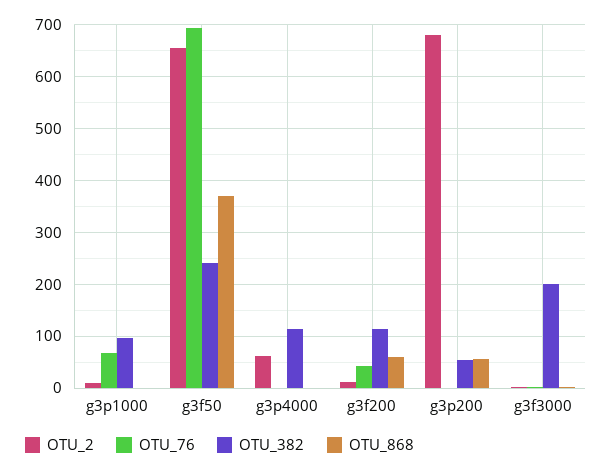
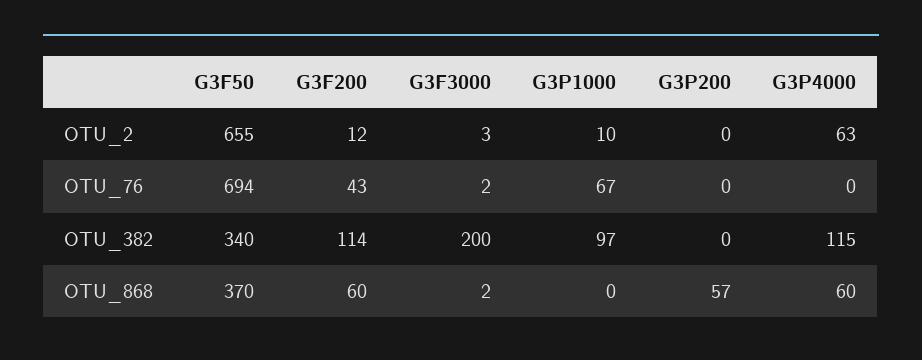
OTU_382, g3f50: 240 -> 340
OTU_868, g3p4000: 0 -> 60
OTU_2, g3p200: 680 -> 0
OTU_382, g3p200: 60 -> 0

